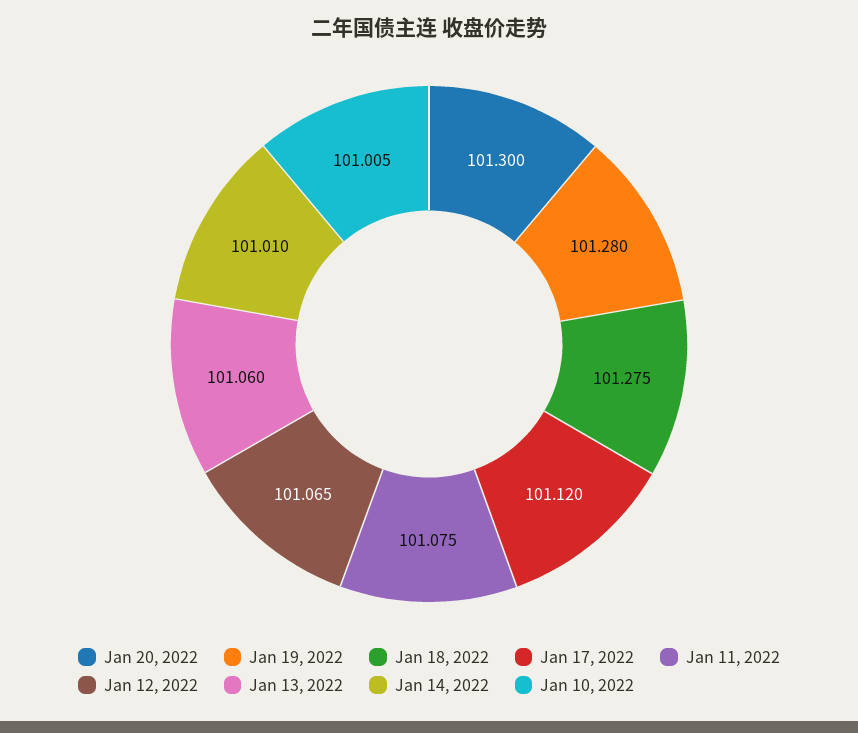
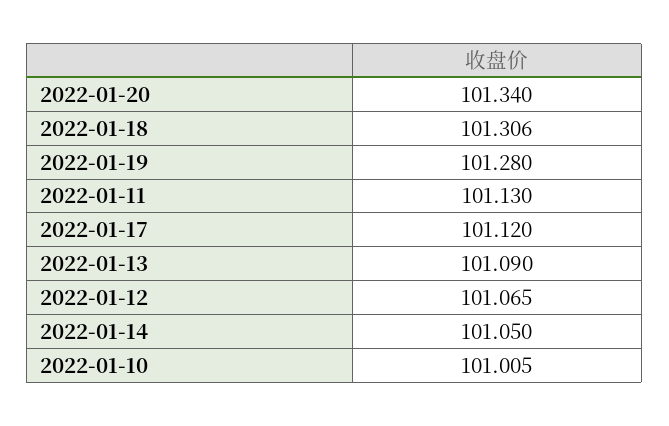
Jan 20, 2022: 101.3 -> 101.34
Jan 18, 2022: 101.275 -> 101.306
Jan 11, 2022: 101.075 -> 101.13
Jan 13, 2022: 101.06 -> 101.09
Jan 14, 2022: 101.01 -> 101.05

